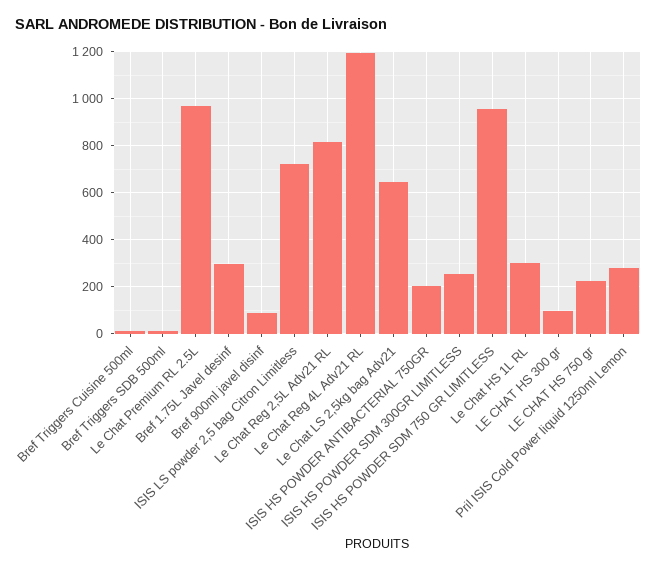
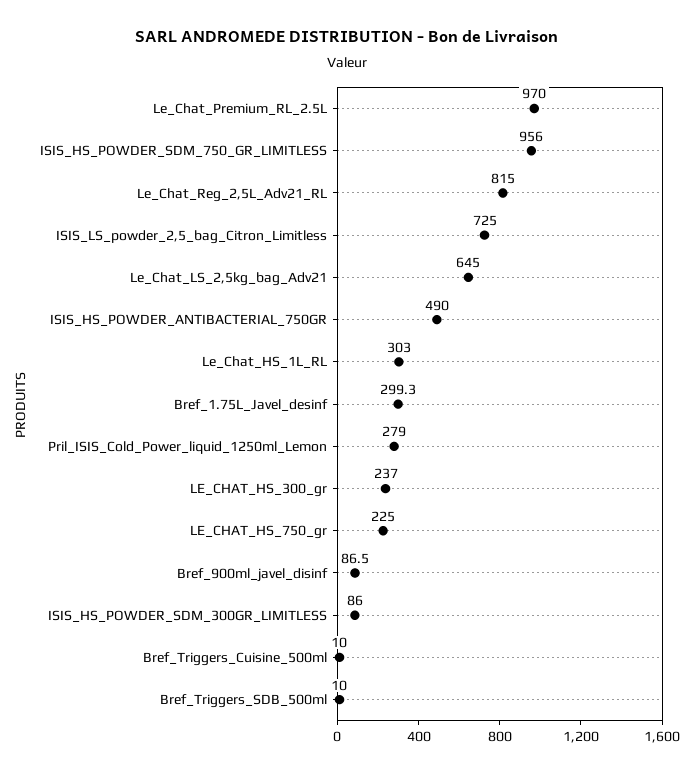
Le Chat Reg 4L Adv21 RL: 1200 -> none
ISIS HS POWDER ANTIBACTERIAL 750GR: 200 -> 490
ISIS HS POWDER SDM 300GR LIMITLESS: 250 -> 86
LE CHAT HS 300 gr: 100 -> 237

